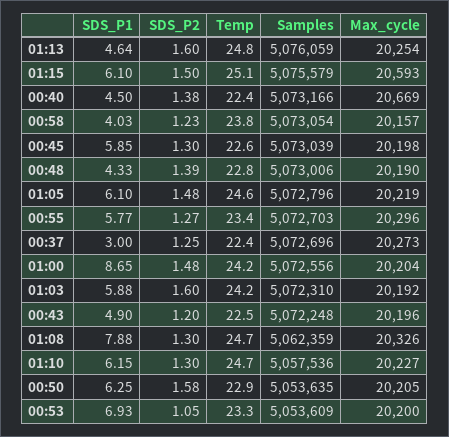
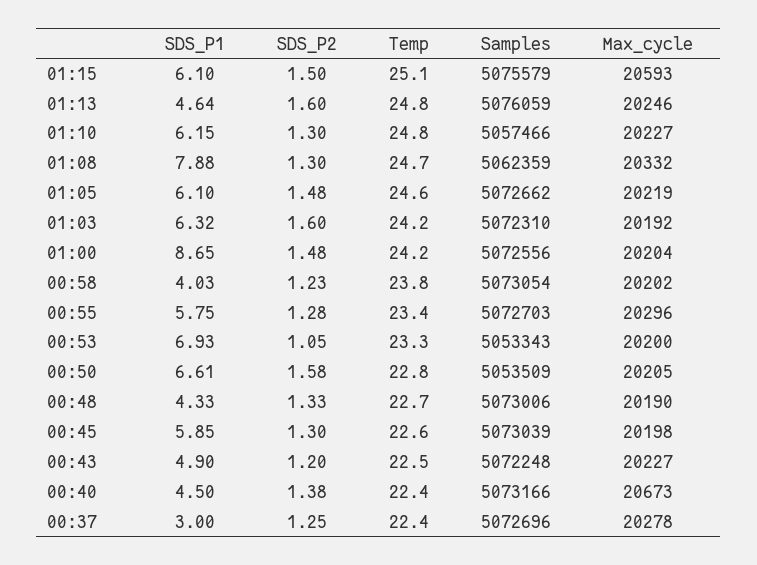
Max_cycle, 01:13: 20254 -> 20246
Max_cycle, 00:40: 20669 -> 20673
Max_cycle, 00:58: 20157 -> 20202
SDS_P2, 00:48: 1.39 -> 1.33
Temp, 00:48: 22.8 -> 22.7
Samples, 01:05: 5072796 -> 5072662
SDS_P1, 00:55: 5.77 -> 5.75
SDS_P2, 00:55: 1.27 -> 1.28
Max_cycle, 00:37: 20273 -> 20278
SDS_P1, 01:03: 5.88 -> 6.32
Max_cycle, 00:43: 20196 -> 20227
Max_cycle, 01:08: 20326 -> 20332
Temp, 01:10: 24.7 -> 24.8
Samples, 01:10: 5057536 -> 5057466
SDS_P1, 00:50: 6.25 -> 6.61
Temp, 00:50: 22.9 -> 22.8
Samples, 00:50: 5053635 -> 5053509
Samples, 00:53: 5053609 -> 5053343

